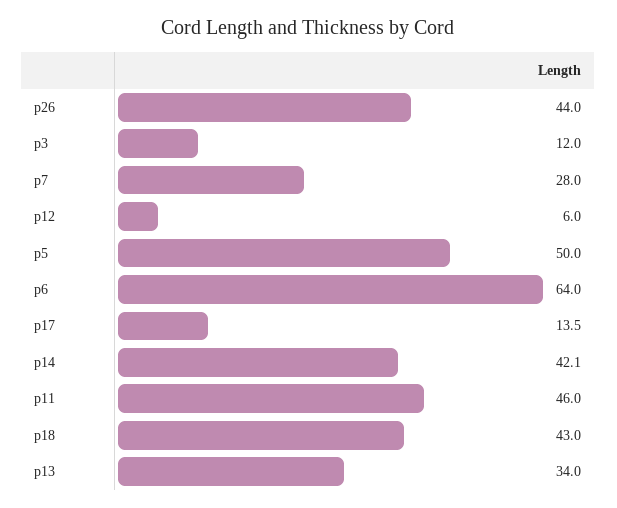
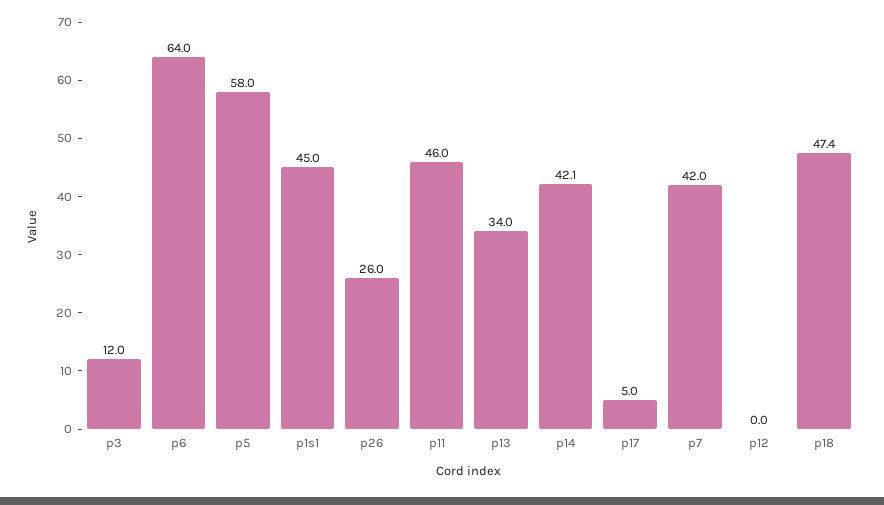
p26: 44 -> 26
p7: 28 -> 42
p12: 6 -> 0
p5: 50 -> 58
p17: 13.5 -> 5
p18: 43 -> 47.4
p1s1: none -> 45

